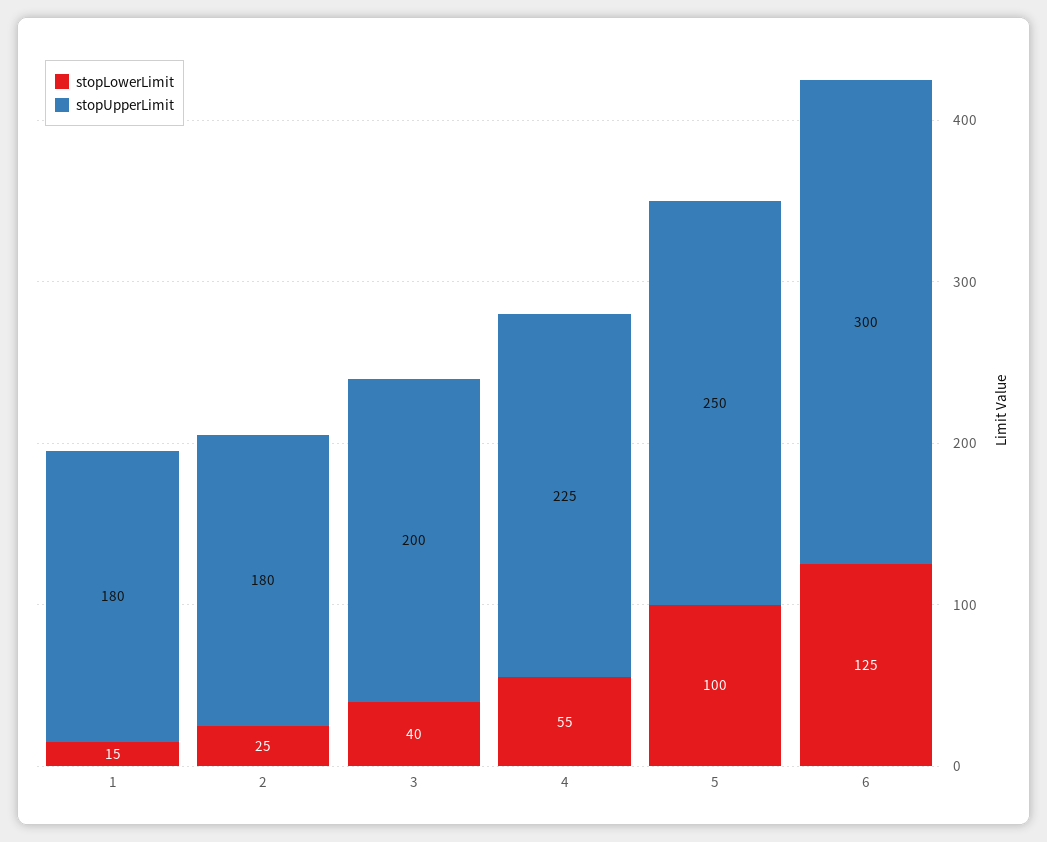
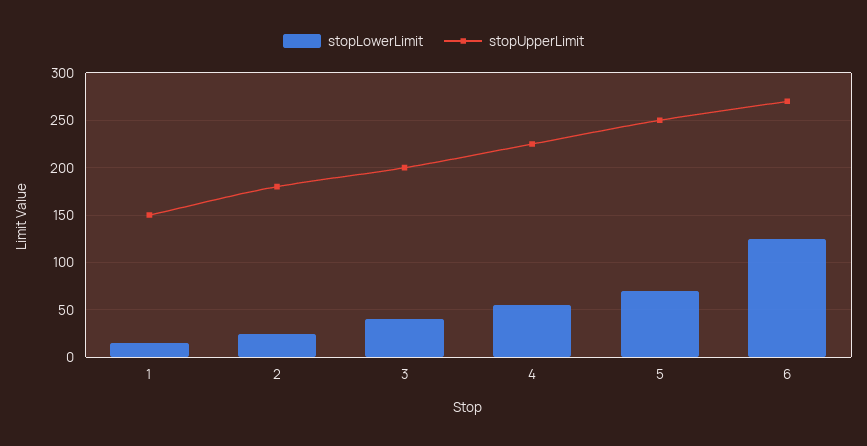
stopUpperLimit, 1: 180 -> 150
stopLowerLimit, 5: 100 -> 70
stopUpperLimit, 6: 300 -> 270

